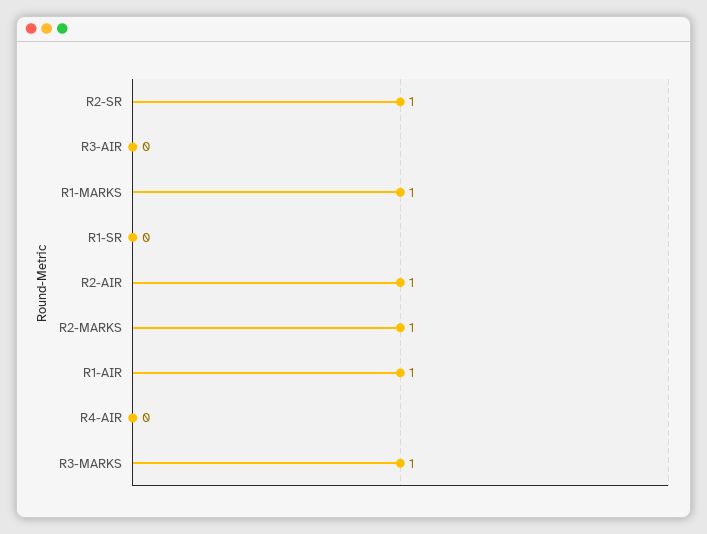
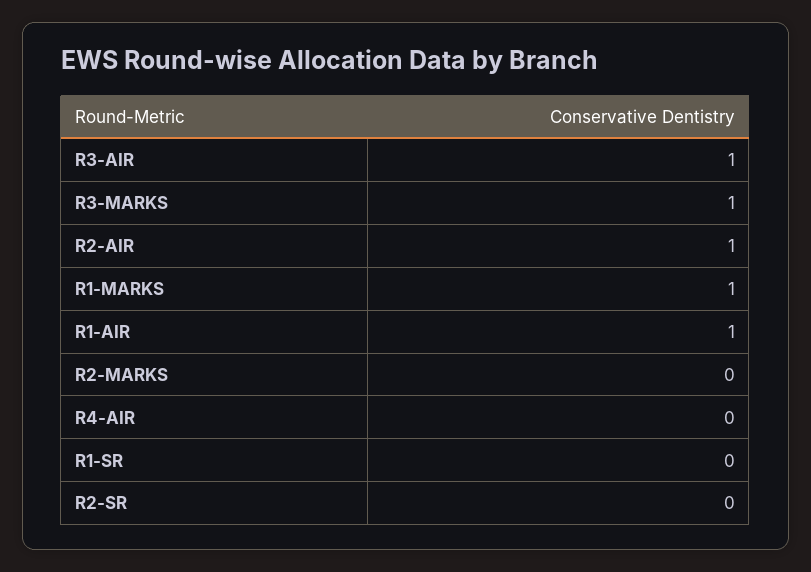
R2-SR: 1 -> 0
R3-AIR: 0 -> 1
R2-MARKS: 1 -> 0

